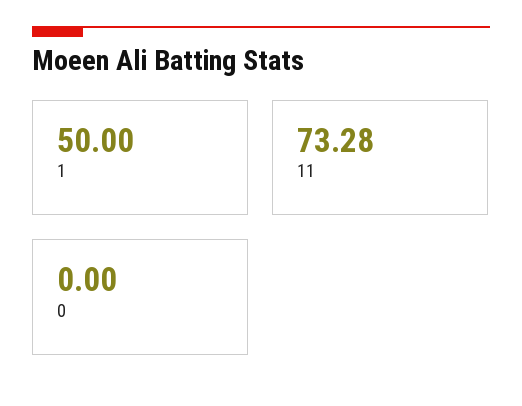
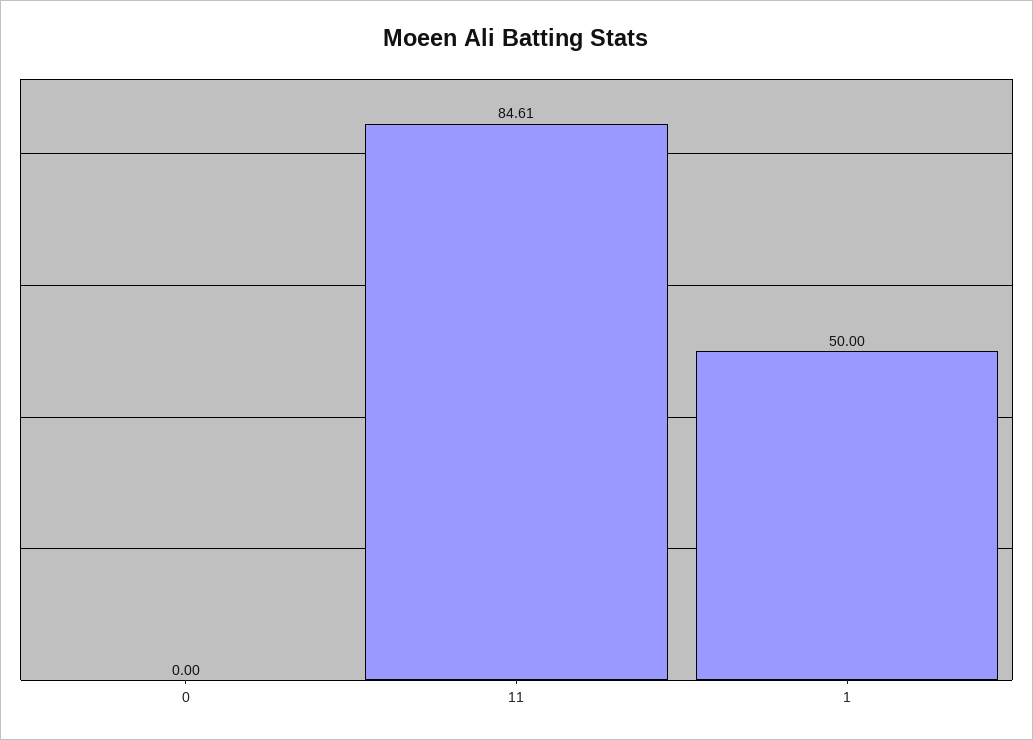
11: 73.28 -> 84.61

